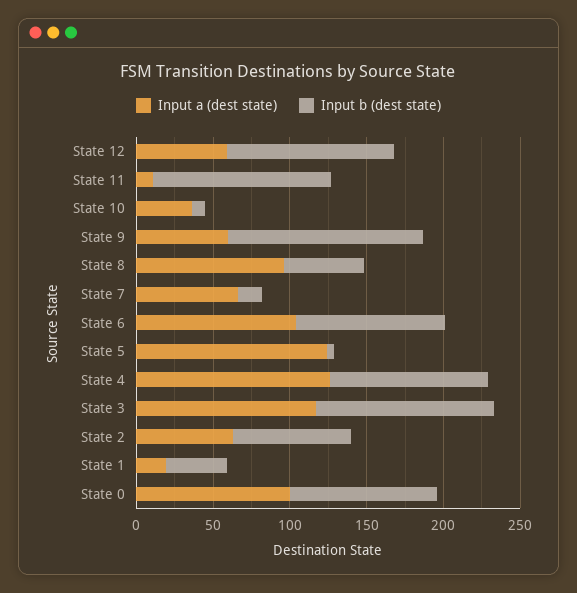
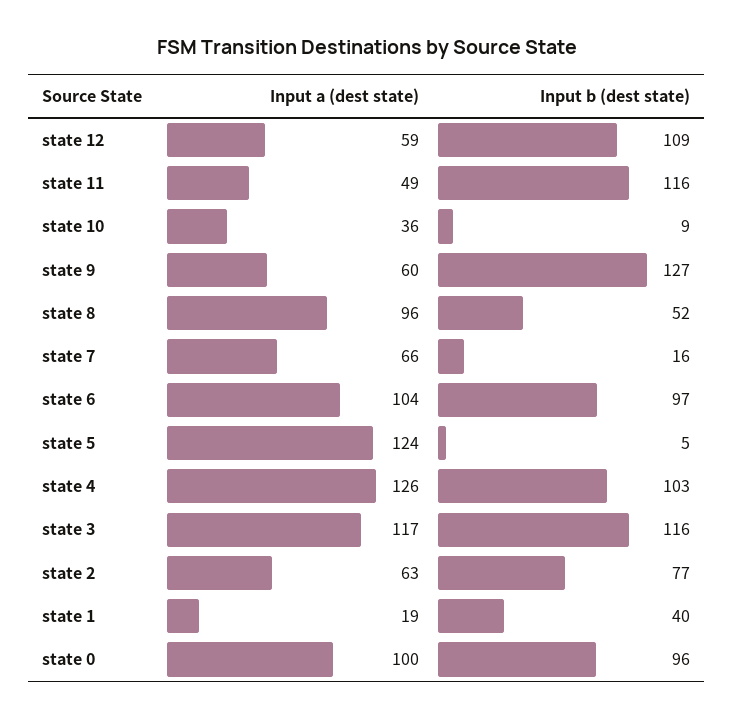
Input a (dest state), State 11: 10 -> 49

